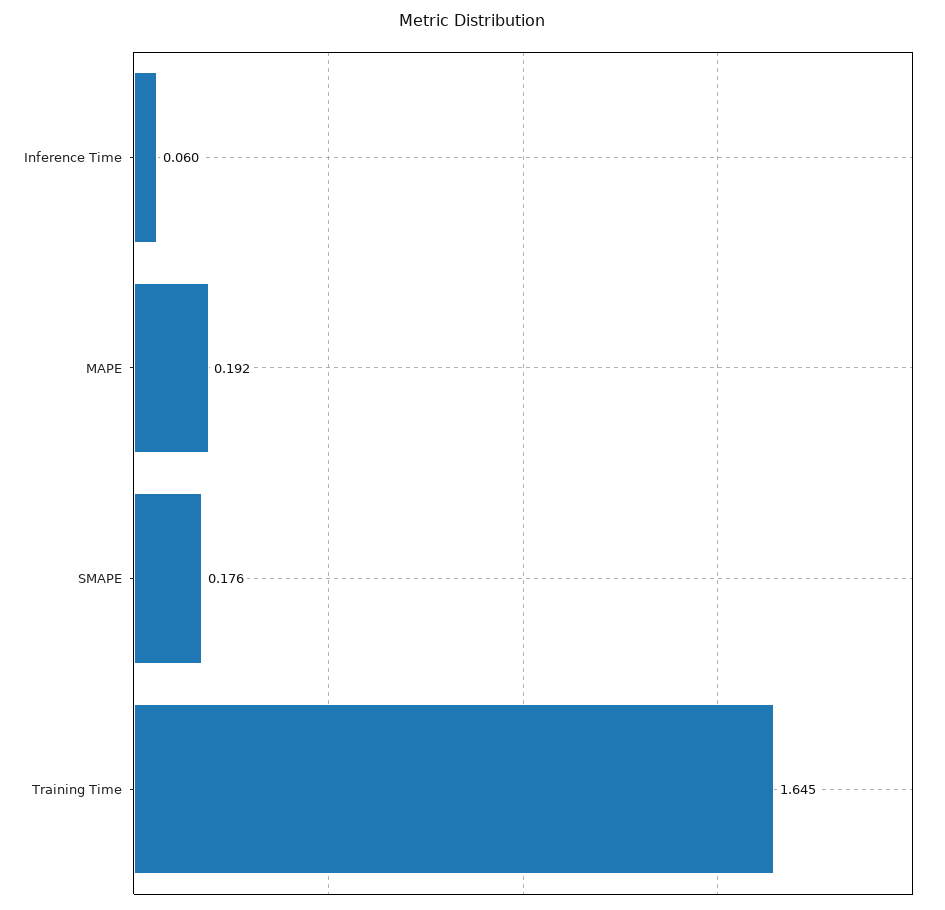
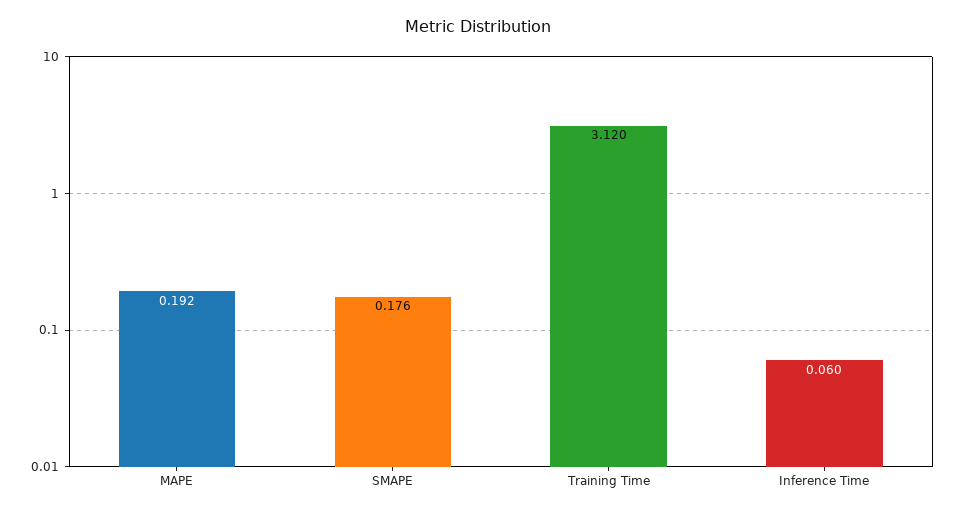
Training Time: 1.645 -> 3.12

